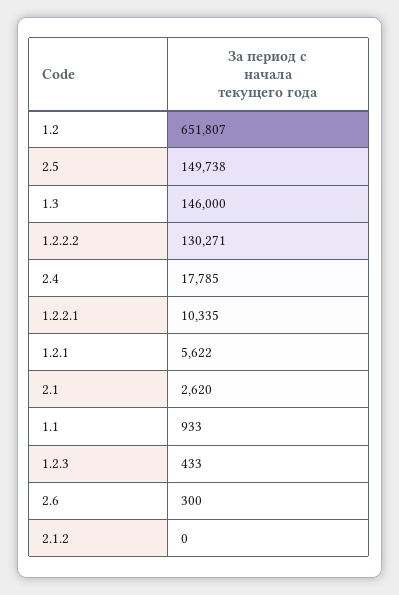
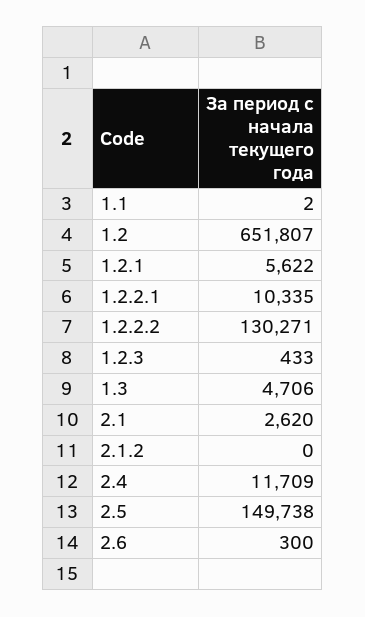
1.3: 146000 -> 4706
2.4: 17785 -> 11709
1.1: 933 -> 2

